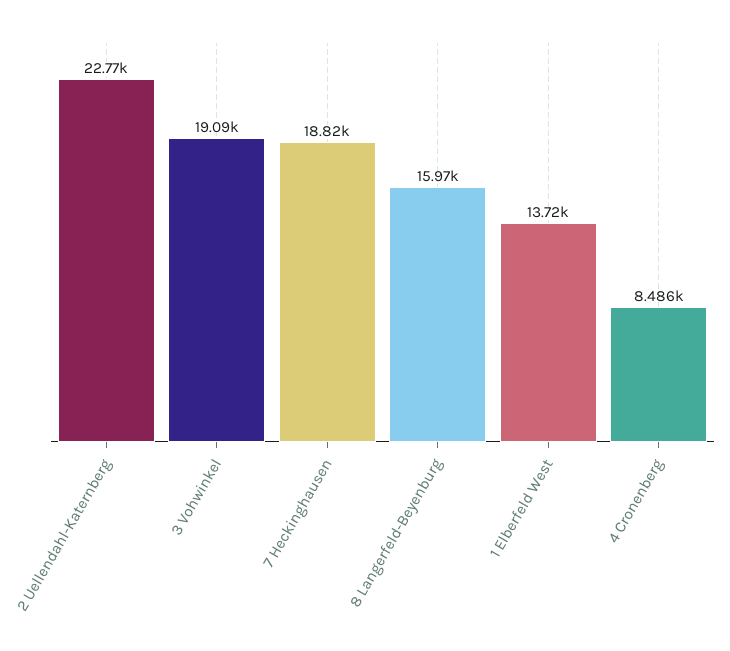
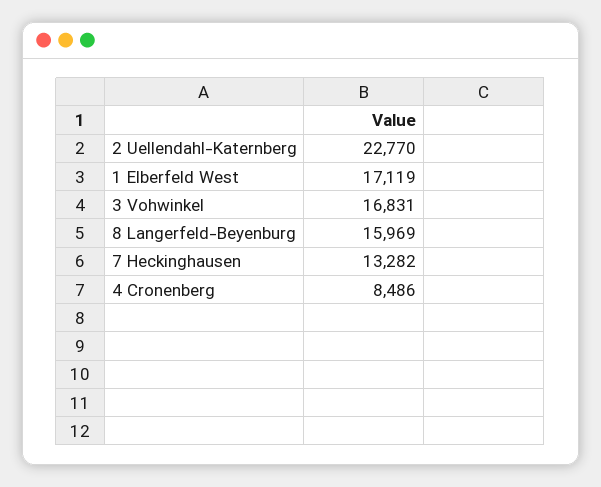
3 Vohwinkel: 19090 -> 16831
7 Heckinghausen: 18820 -> 13282
1 Elberfeld West: 13720 -> 17119

